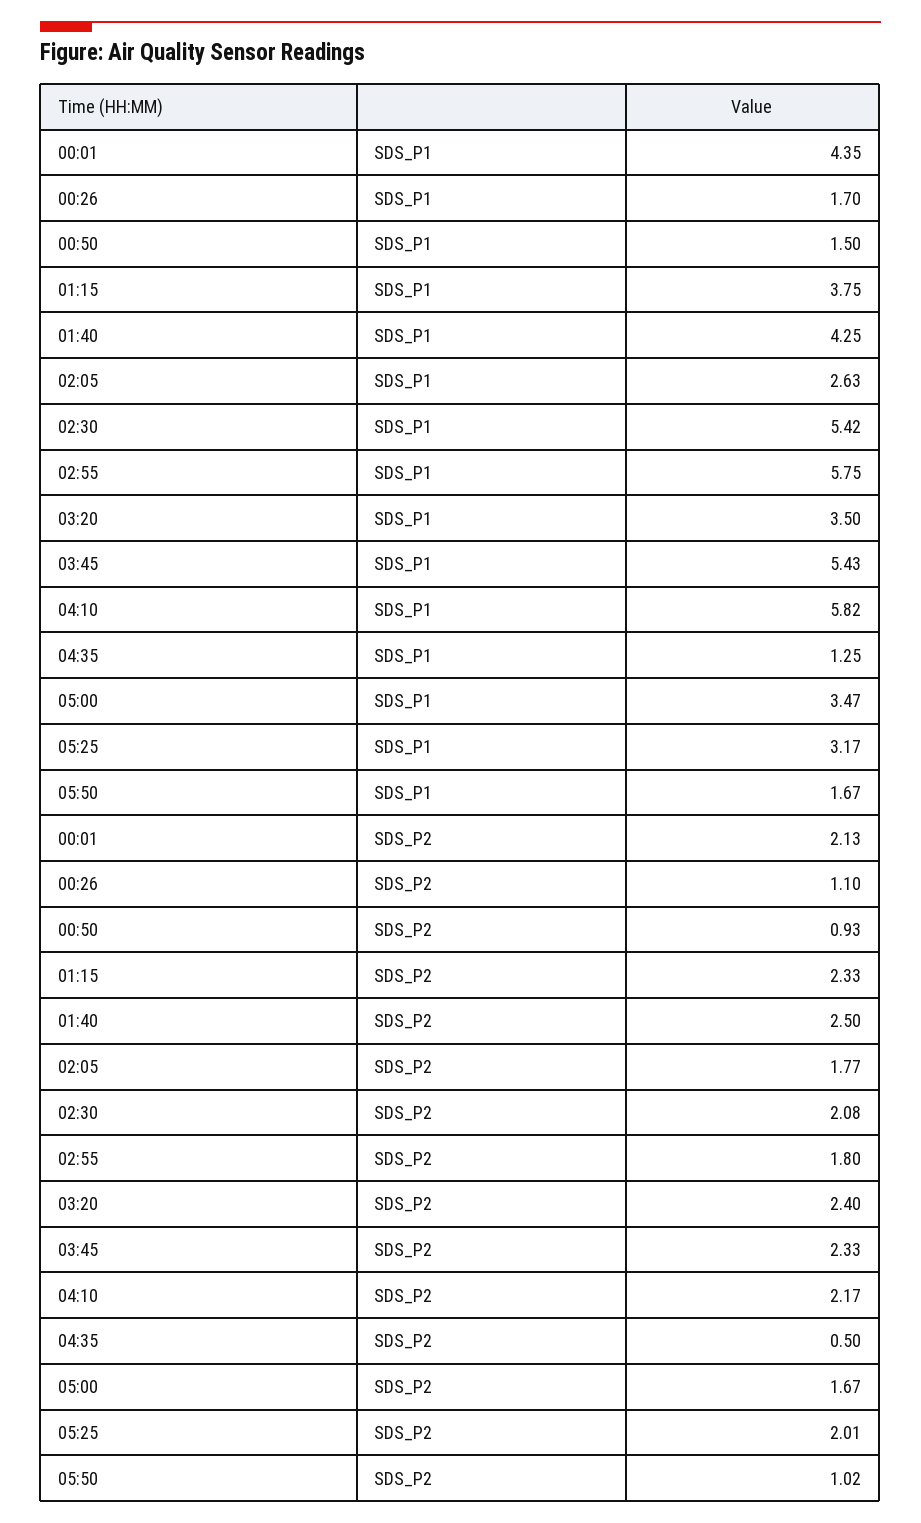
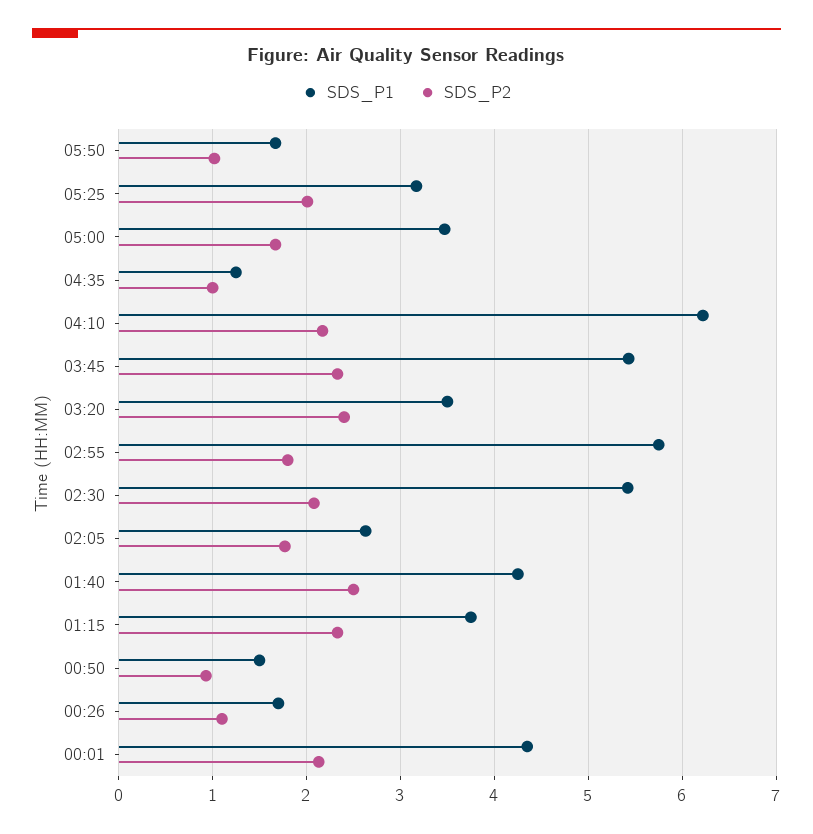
SDS_P1, 04:10: 5.82 -> 6.2
SDS_P2, 04:35: 0.5 -> 1

